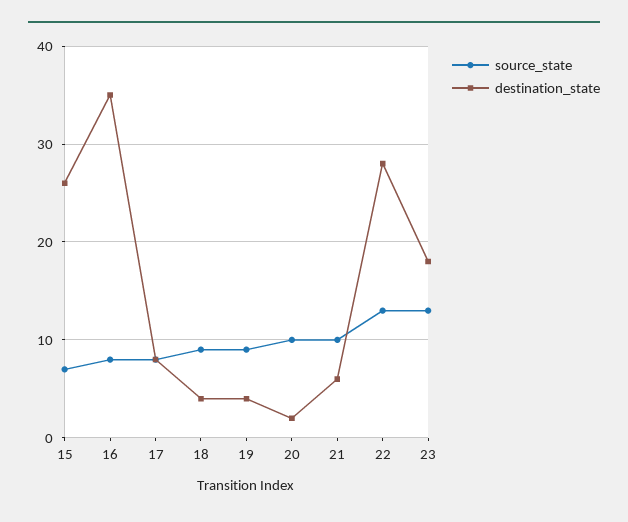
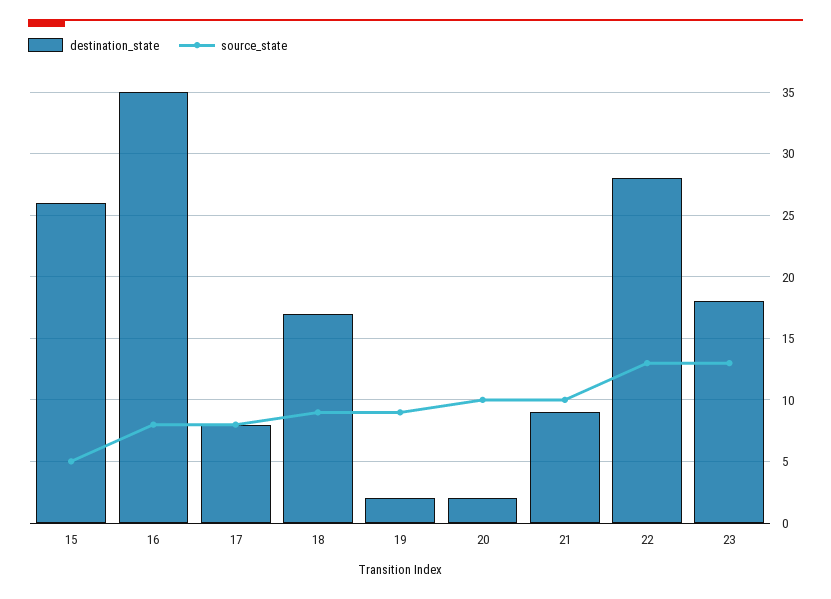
source_state, 15: 7 -> 5
destination_state, 18: 4 -> 17
destination_state, 19: 4 -> 2
destination_state, 21: 6 -> 9

